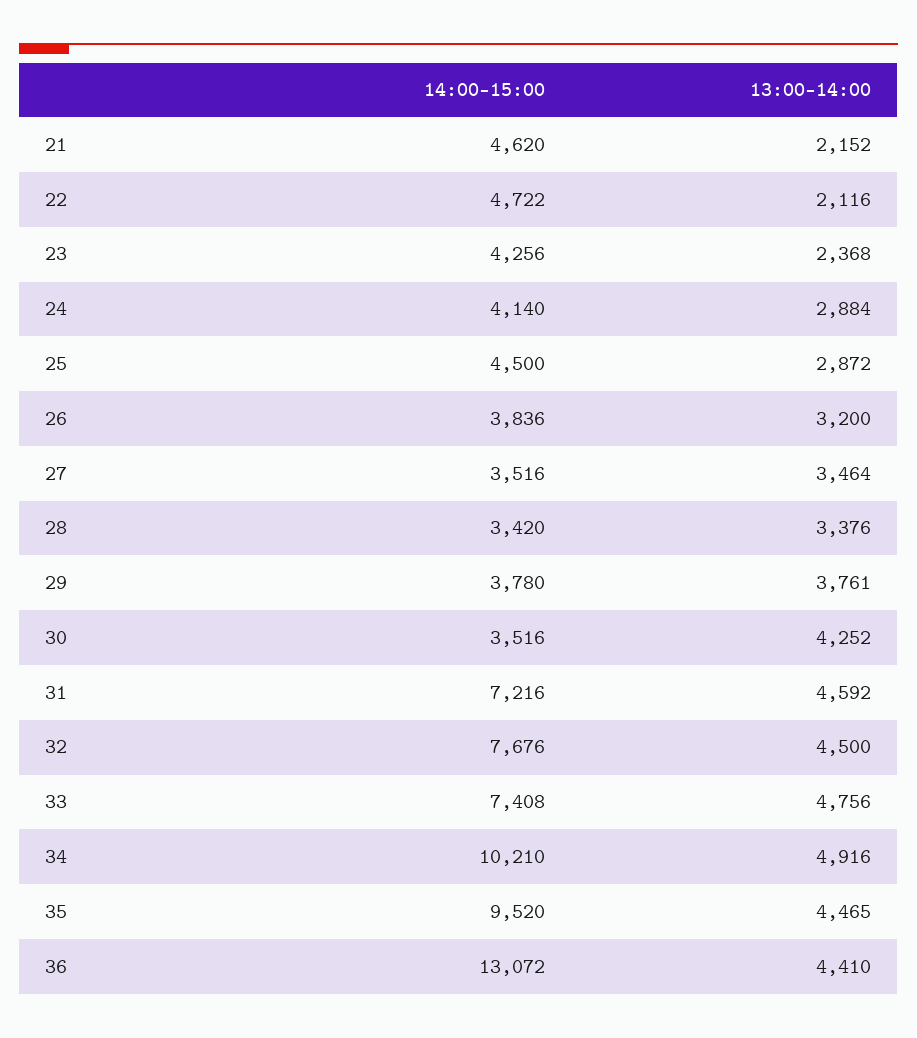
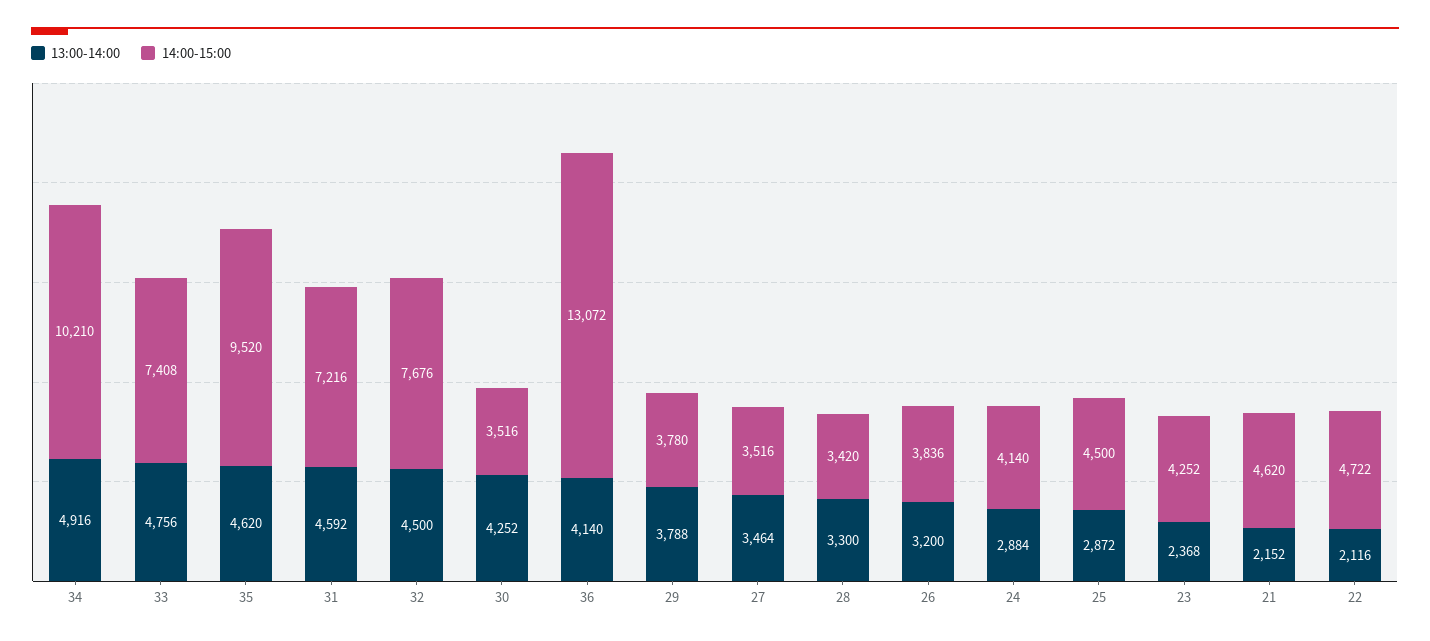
14:00-15:00, 23: 4256 -> 4252
13:00-14:00, 28: 3376 -> 3300
13:00-14:00, 29: 3761 -> 3788
13:00-14:00, 35: 4465 -> 4620
13:00-14:00, 36: 4410 -> 4140

